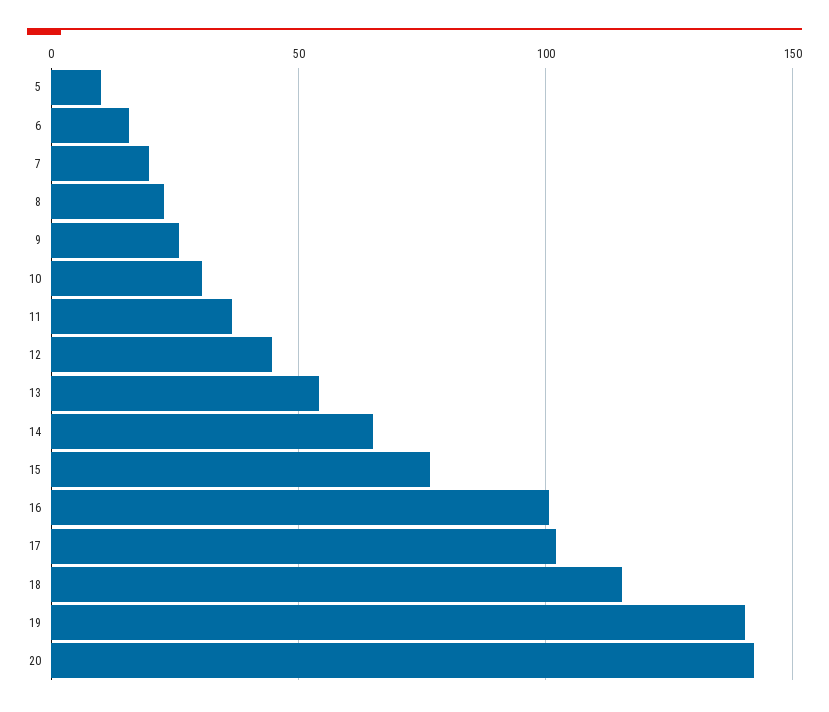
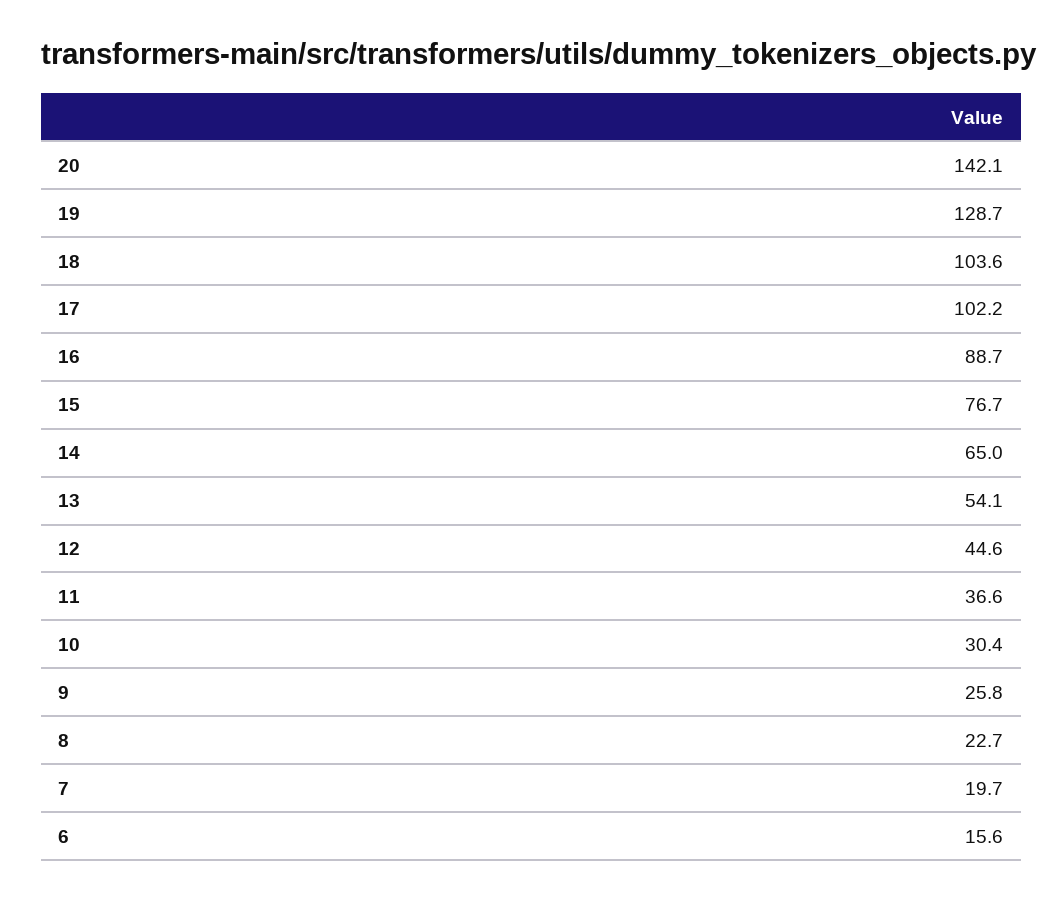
5: 10 -> none
16: 100 -> 88.7
18: 115 -> 103.6
19: 140 -> 128.7

